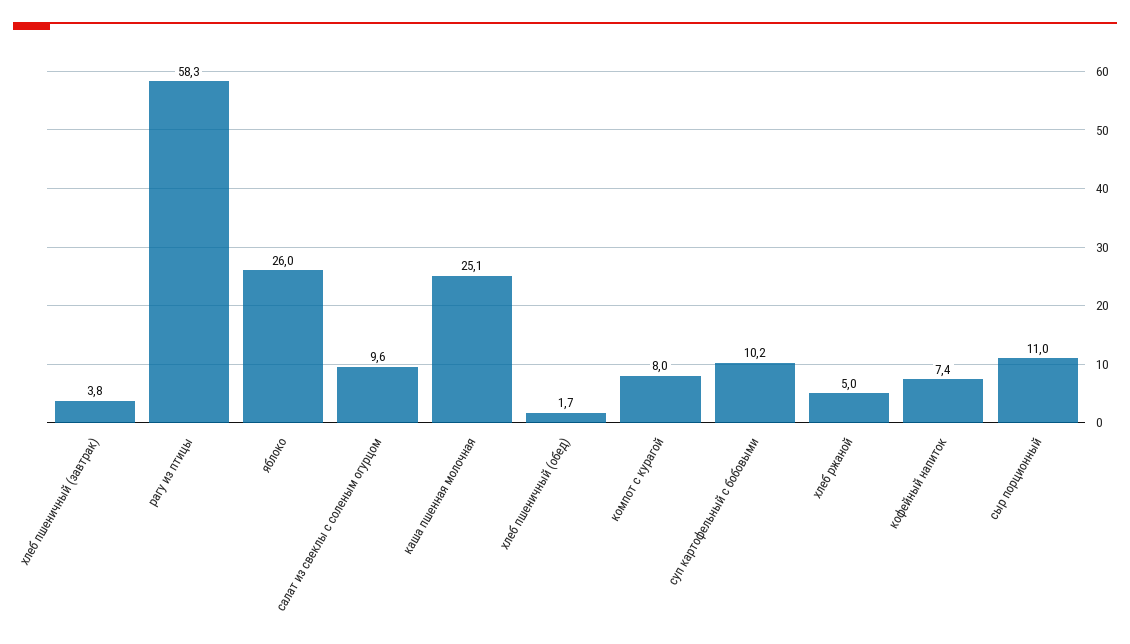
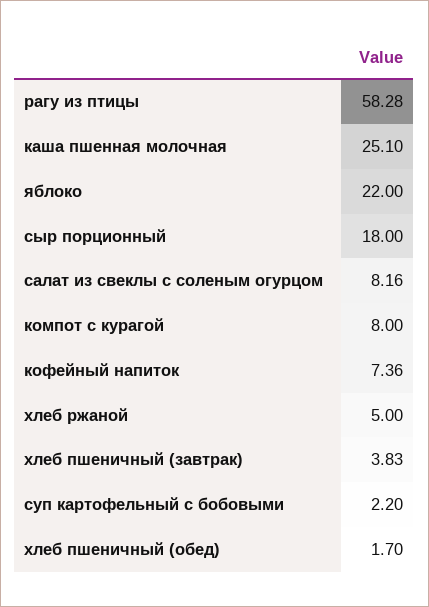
яблоко: 26 -> 22
салат из свеклы с соленым огурцом: 9.6 -> 8.16
суп картофельный с бобовыми: 10.2 -> 2.2
сыр порционный: 11 -> 18

